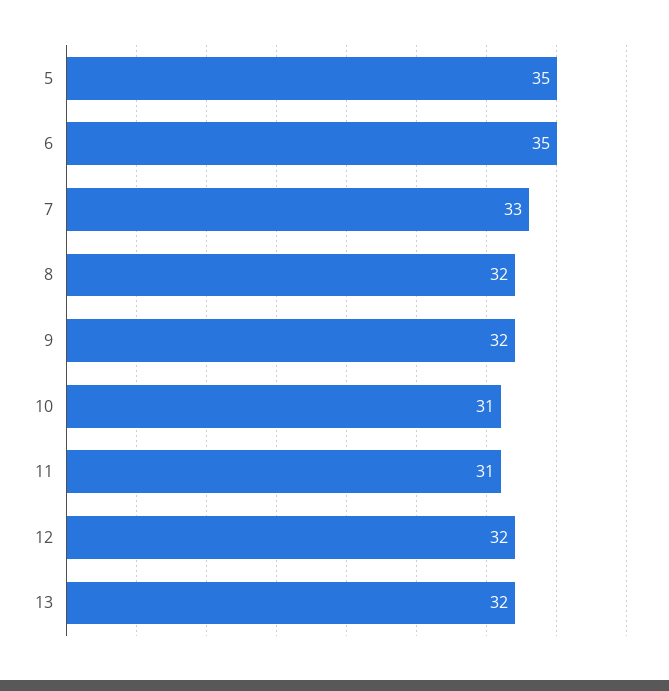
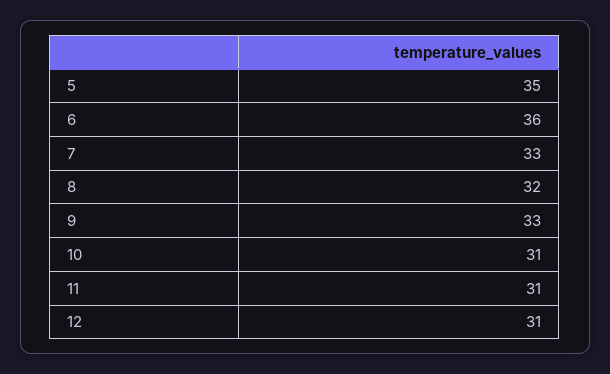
6: 35 -> 36
9: 32 -> 33
12: 32 -> 31
13: 32 -> none

